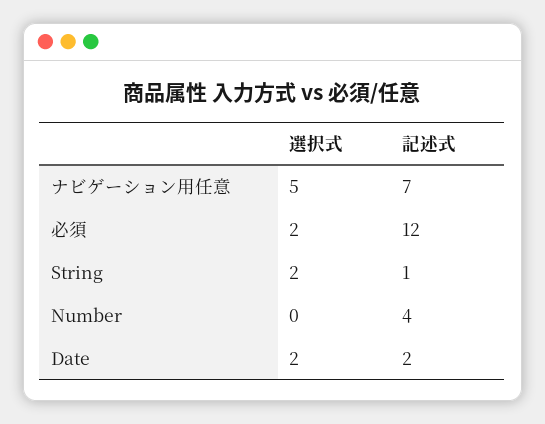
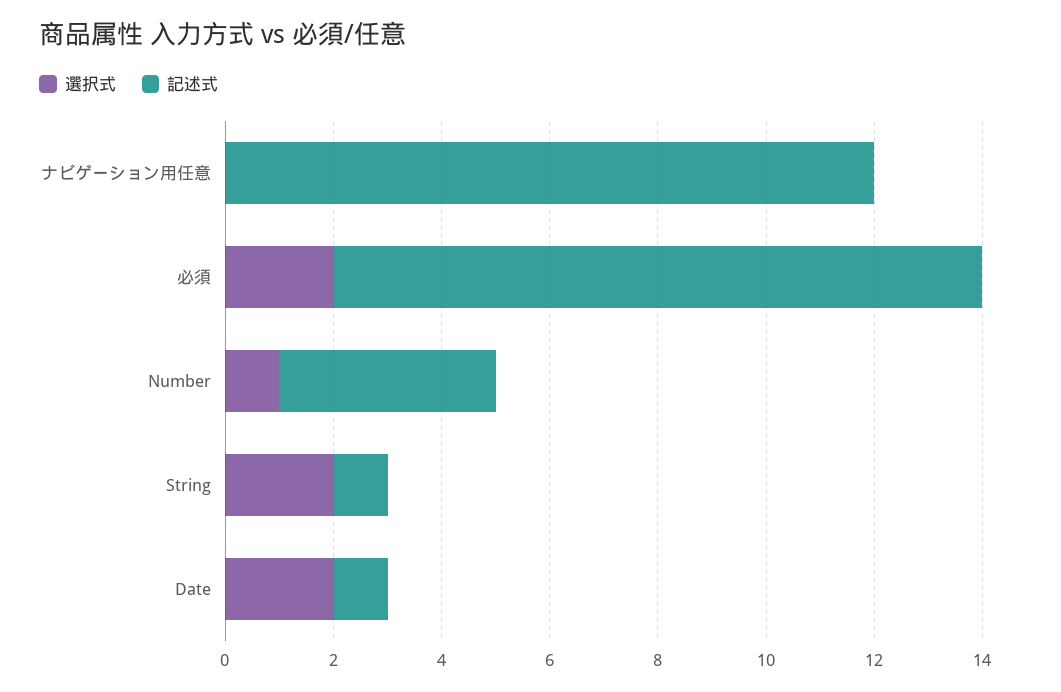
選択式, ナビゲーション用任意: 5 -> 0
記述式, ナビゲーション用任意: 7 -> 12
選択式, Number: 0 -> 1
記述式, Date: 2 -> 1

